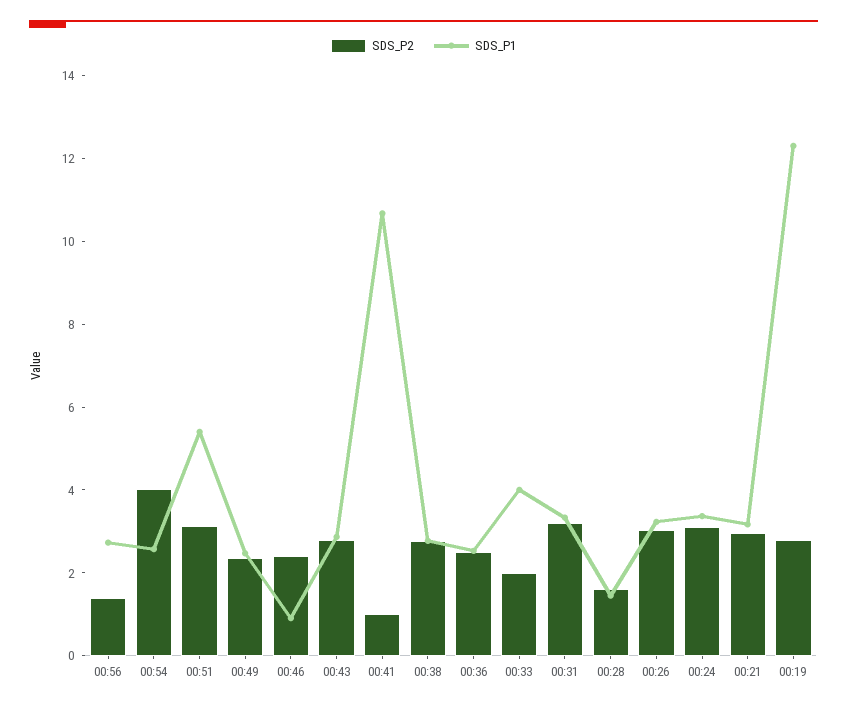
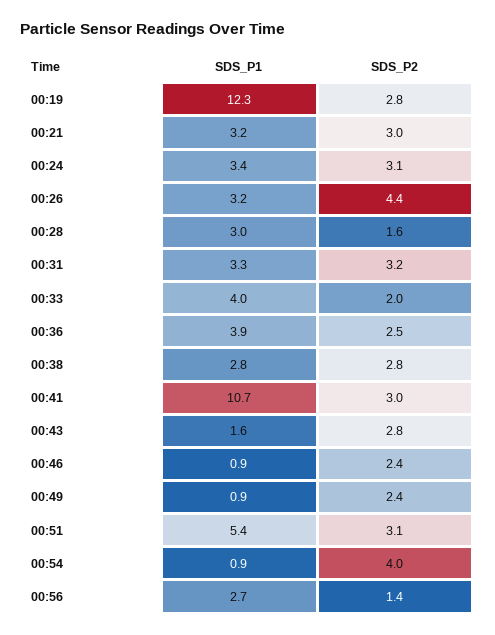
SDS_P1, 00:54: 2.5 -> 0.9
SDS_P1, 00:49: 2.5 -> 0.9
SDS_P1, 00:43: 3 -> 1.6
SDS_P2, 00:41: 1 -> 3
SDS_P1, 00:36: 2.5 -> 3.9
SDS_P1, 00:28: 1.5 -> 3
SDS_P2, 00:26: 3 -> 4.4

